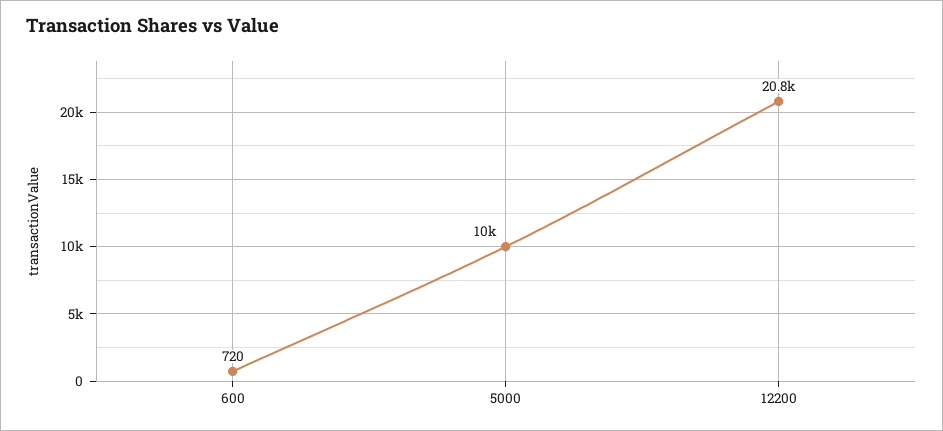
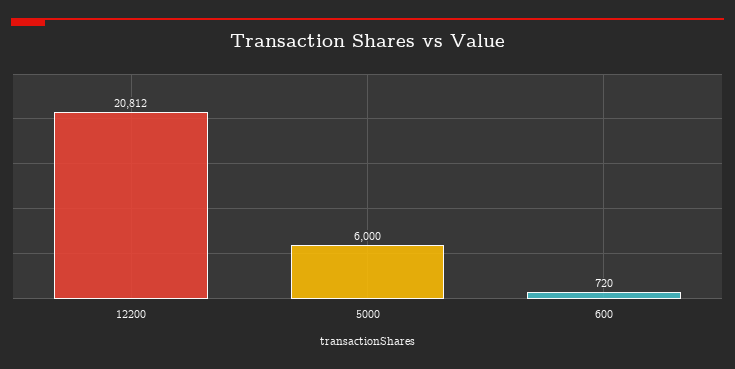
5000: 10000 -> 6000

